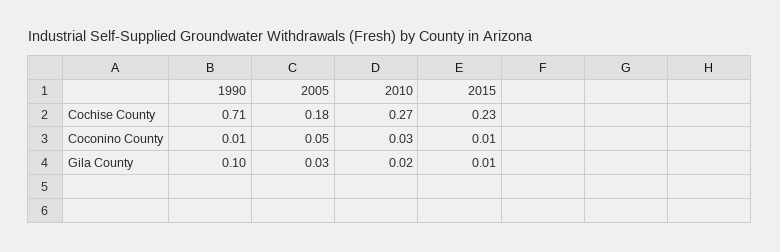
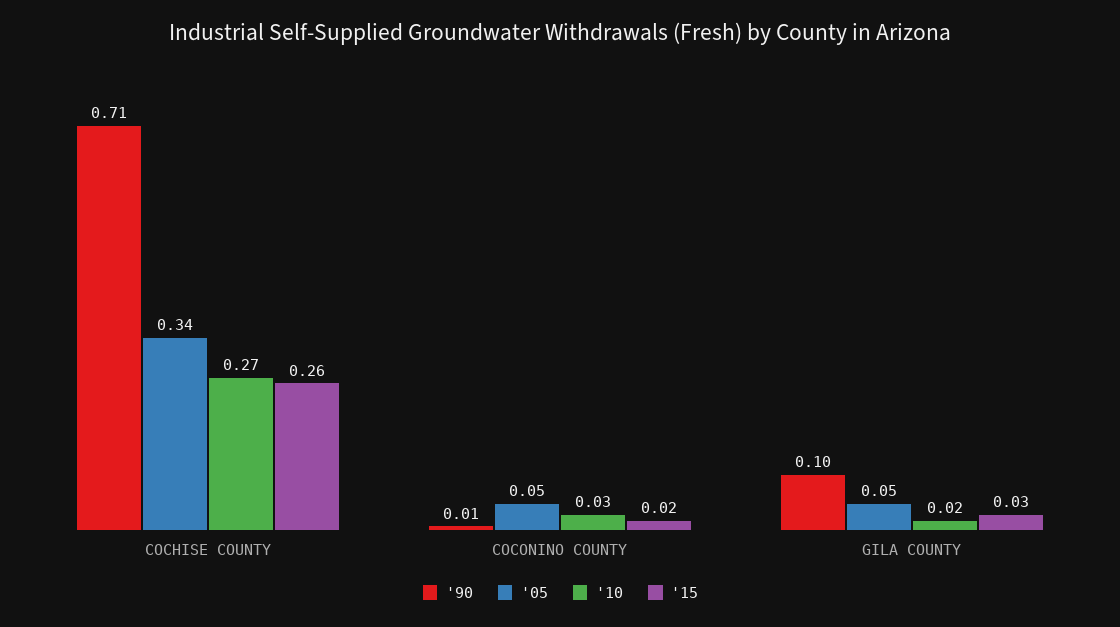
2005, Cochise County: 0.18 -> 0.34
2015, Cochise County: 0.23 -> 0.26
2015, Coconino County: 0.01 -> 0.02
2005, Gila County: 0.03 -> 0.05
2015, Gila County: 0.01 -> 0.03

